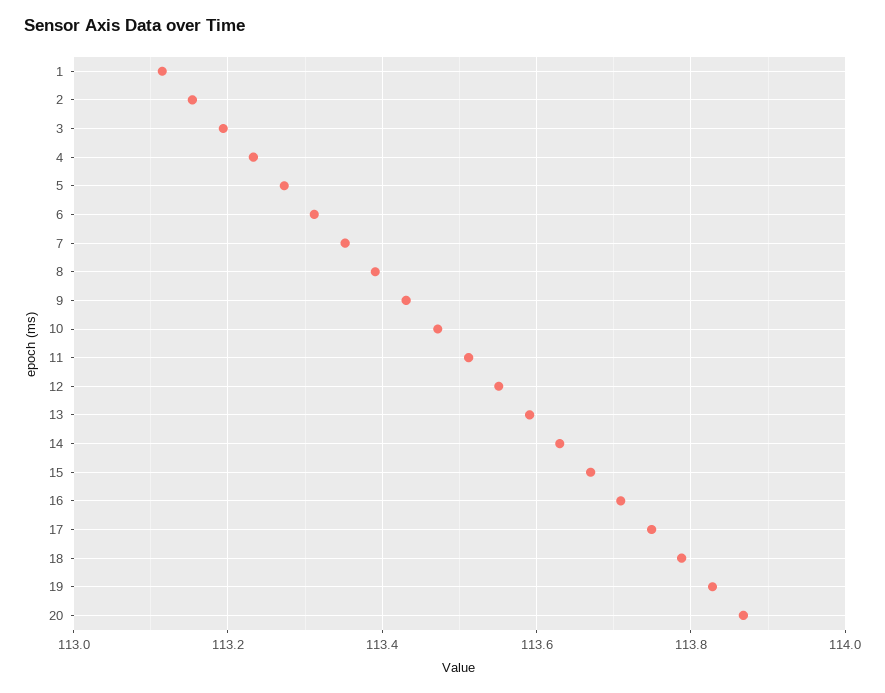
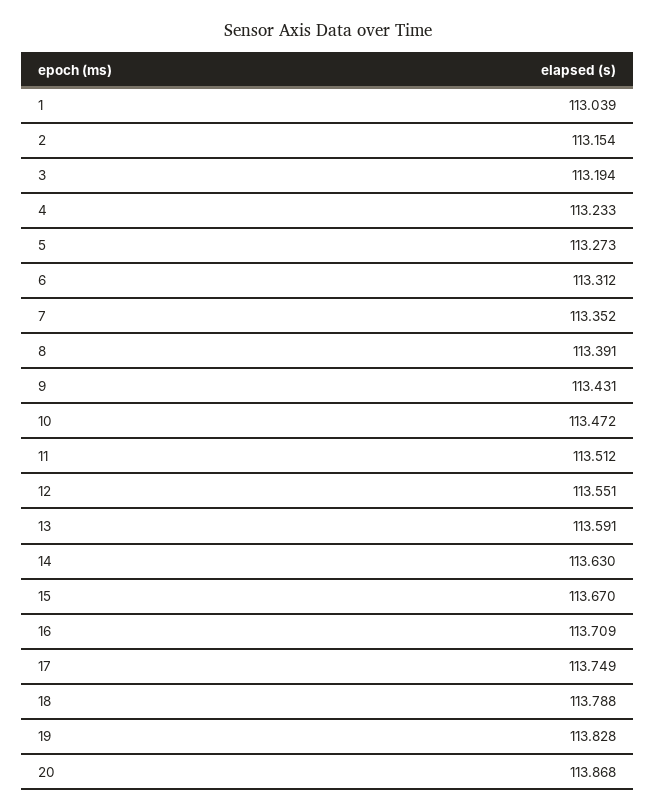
1: 113.12 -> 113.039

